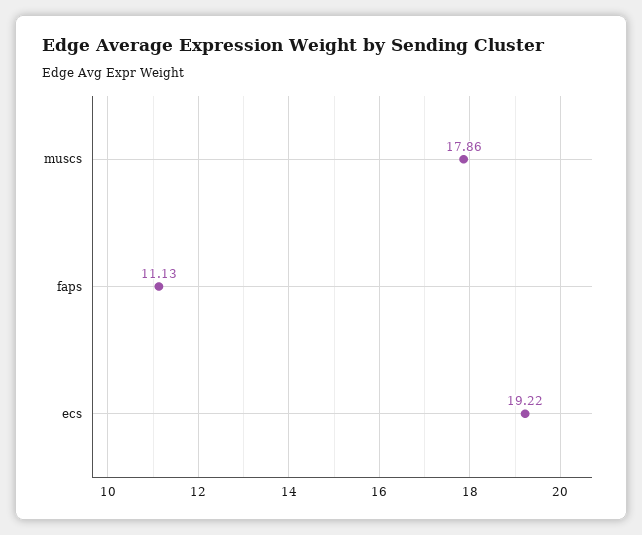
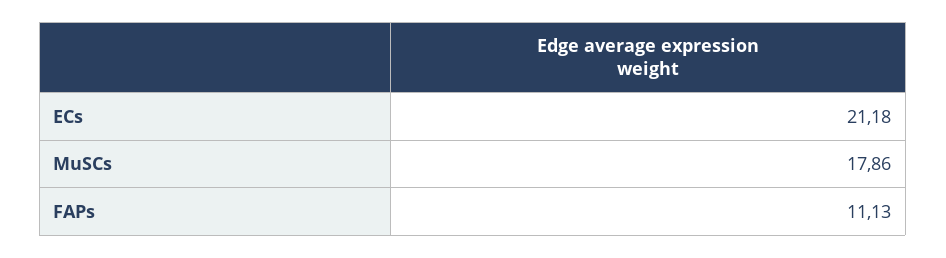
ecs: 19.22 -> 21.18

